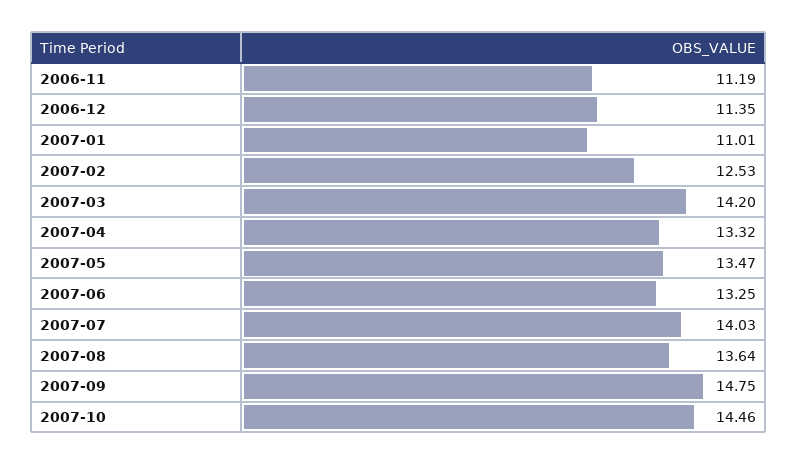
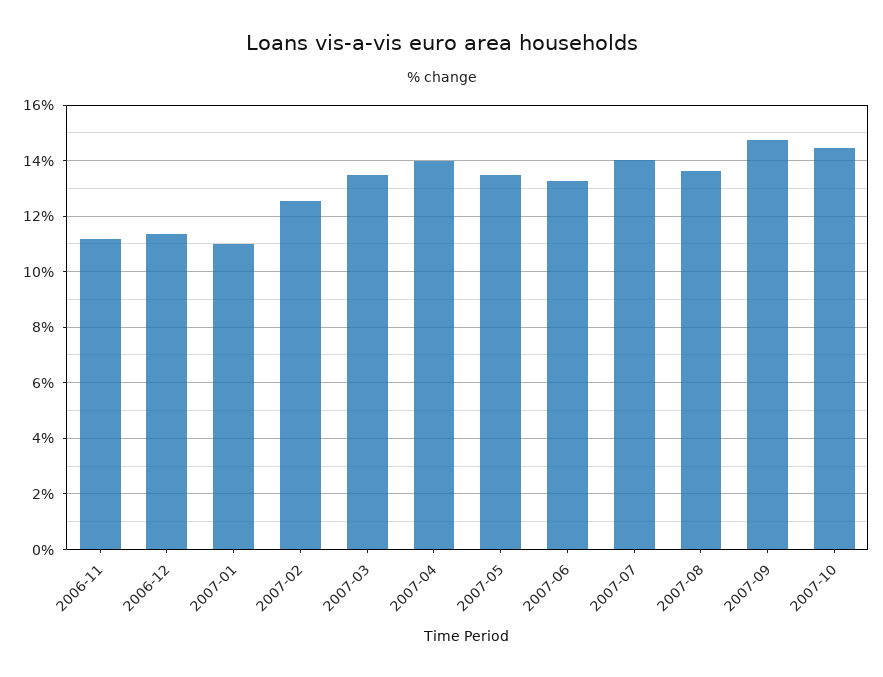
2007-03: 14.2 -> 13.5
2007-04: 13.32 -> 14

